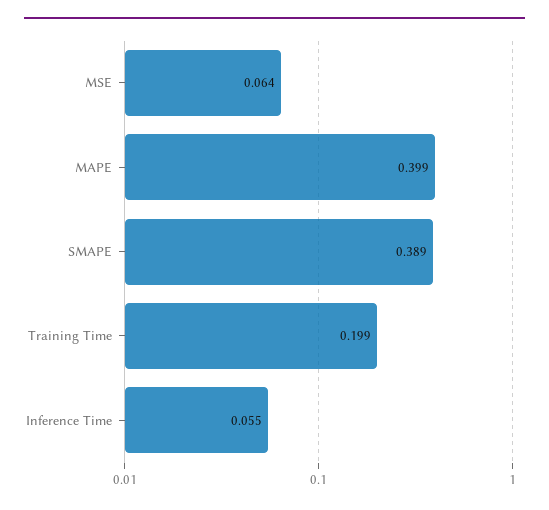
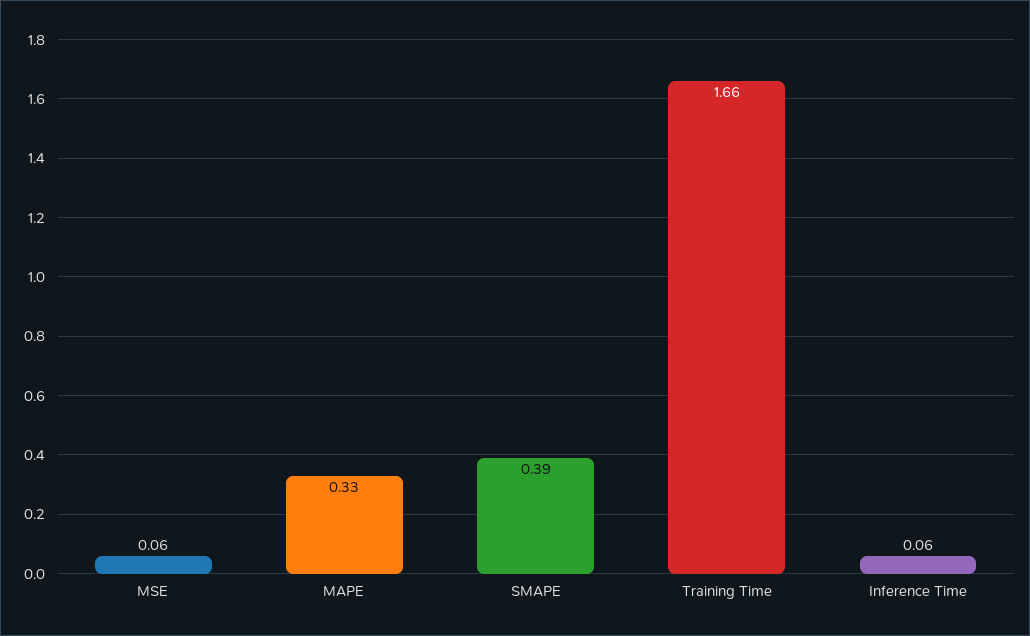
MAPE: 0.399 -> 0.33
Training Time: 0.199 -> 1.66

